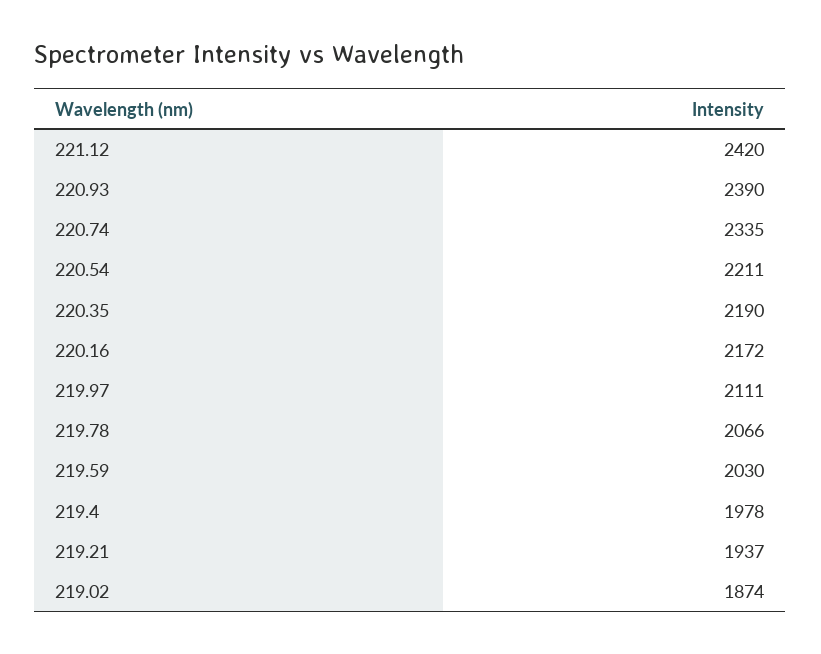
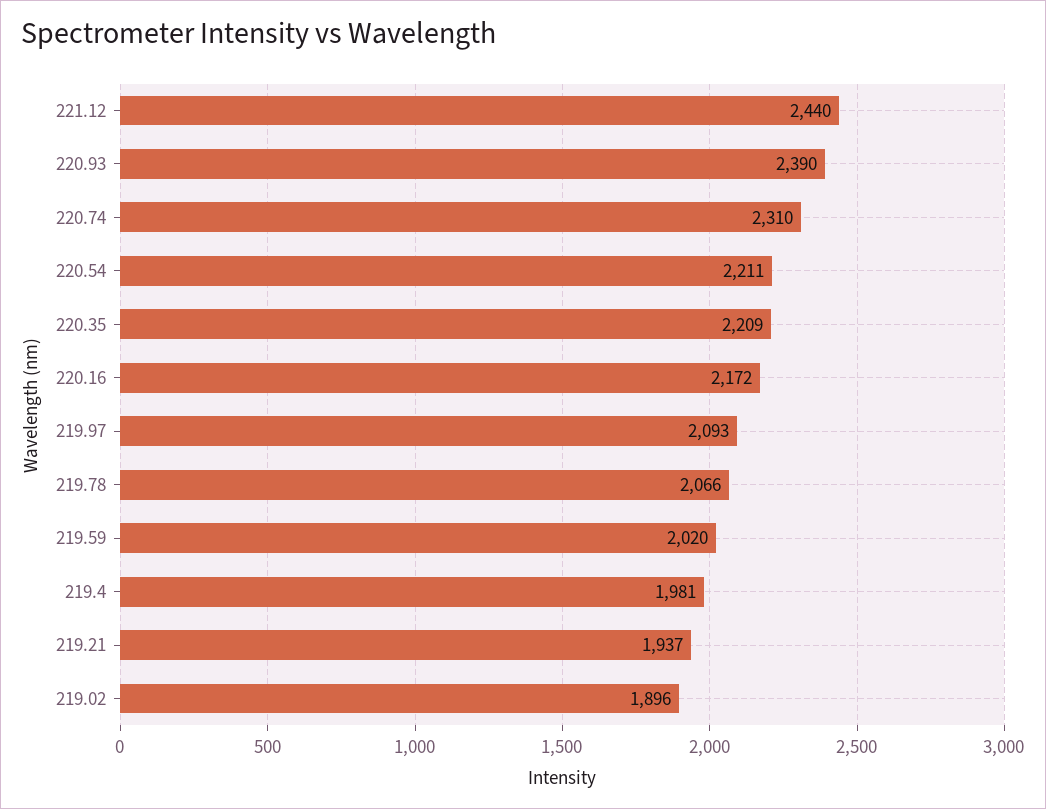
221.12: 2420 -> 2440
220.74: 2335 -> 2310
220.35: 2190 -> 2209
219.97: 2111 -> 2093
219.59: 2030 -> 2020
219.4: 1978 -> 1981
219.02: 1874 -> 1896

